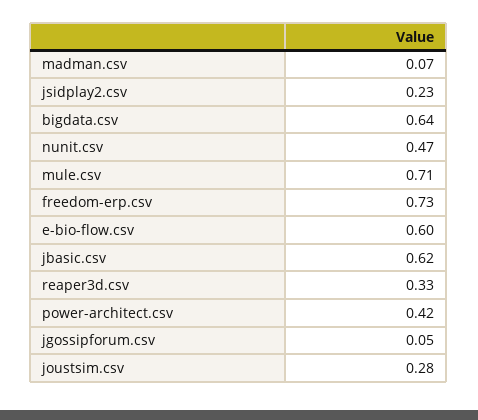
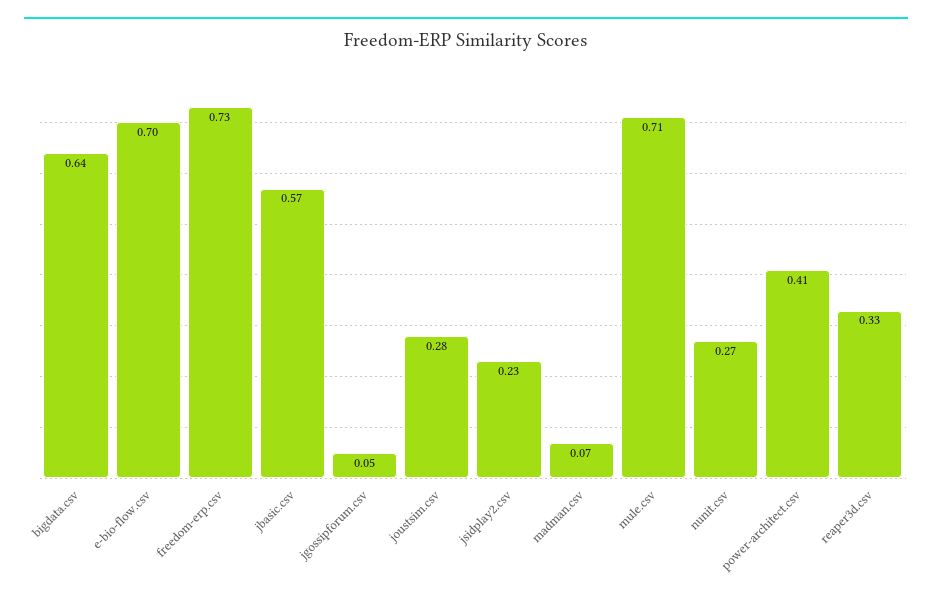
nunit.csv: 0.47 -> 0.27
e-bio-flow.csv: 0.6 -> 0.7
jbasic.csv: 0.62 -> 0.57
power-architect.csv: 0.42 -> 0.41

